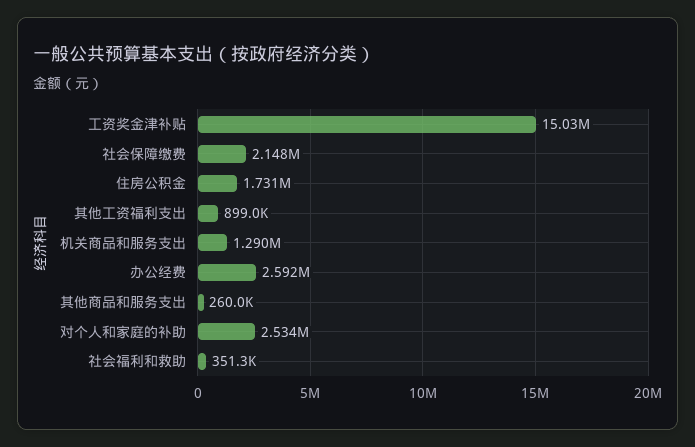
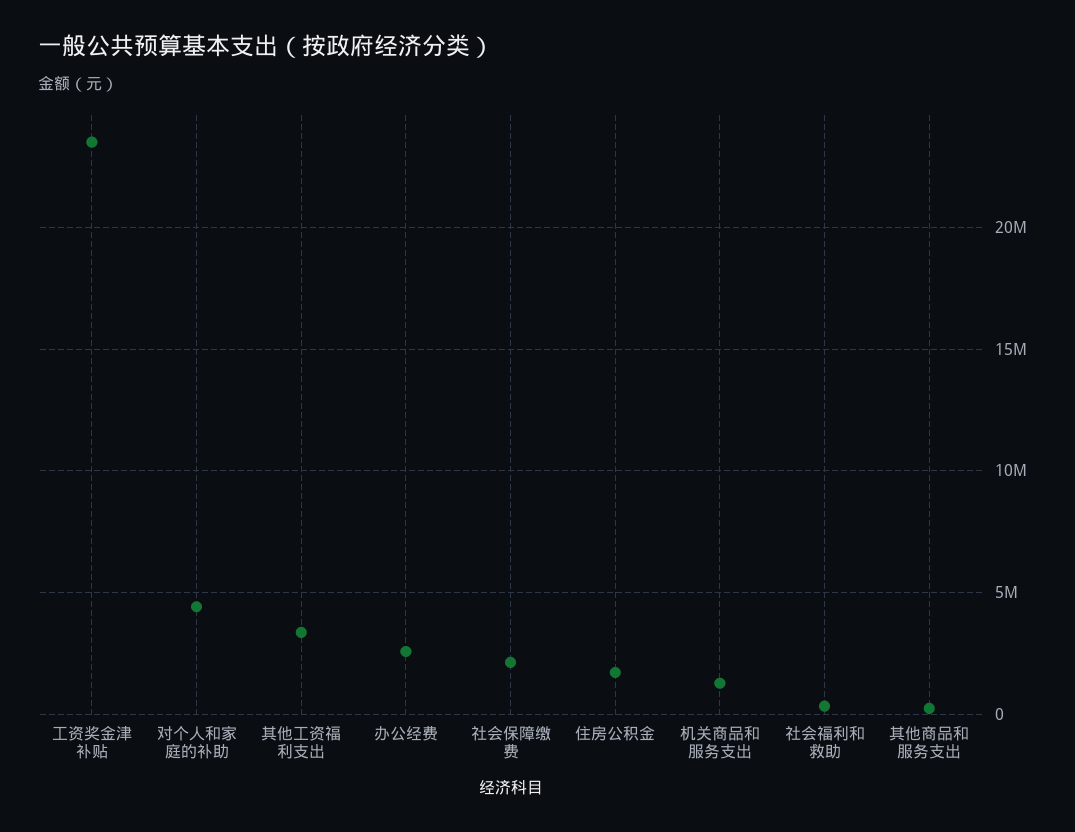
工资奖金津补贴: 15030000 -> 23500000
其他工资福利支出: 899000 -> 3500000
对个人和家庭的补助: 2534000 -> 4500000

